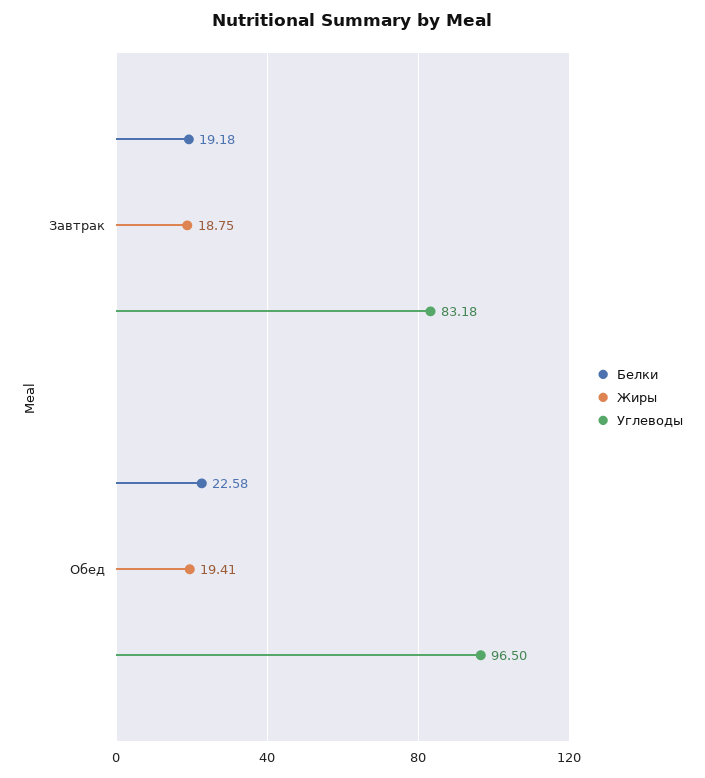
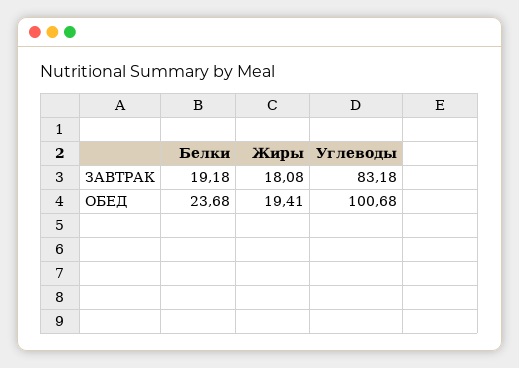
Жиры, Завтрак: 18.75 -> 18.08
Белки, Обед: 22.58 -> 23.68
Углеводы, Обед: 96.5 -> 100.68

